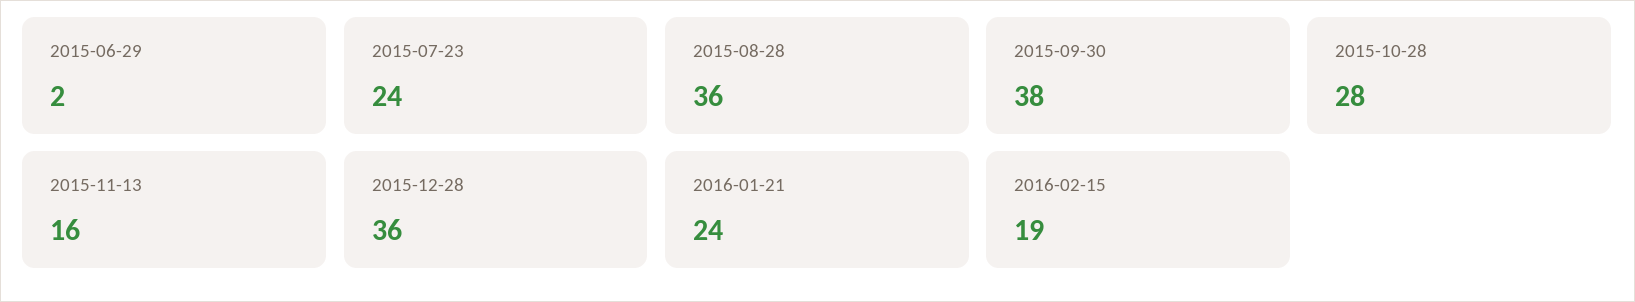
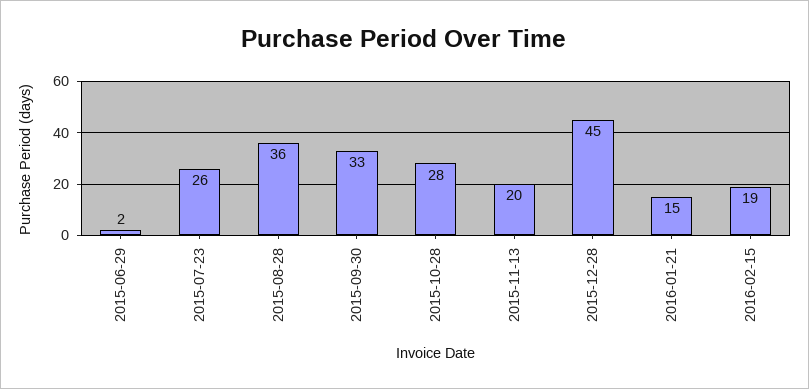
2015-07-23: 24 -> 26
2015-09-30: 38 -> 33
2015-11-13: 16 -> 20
2015-12-28: 36 -> 45
2016-01-21: 24 -> 15

